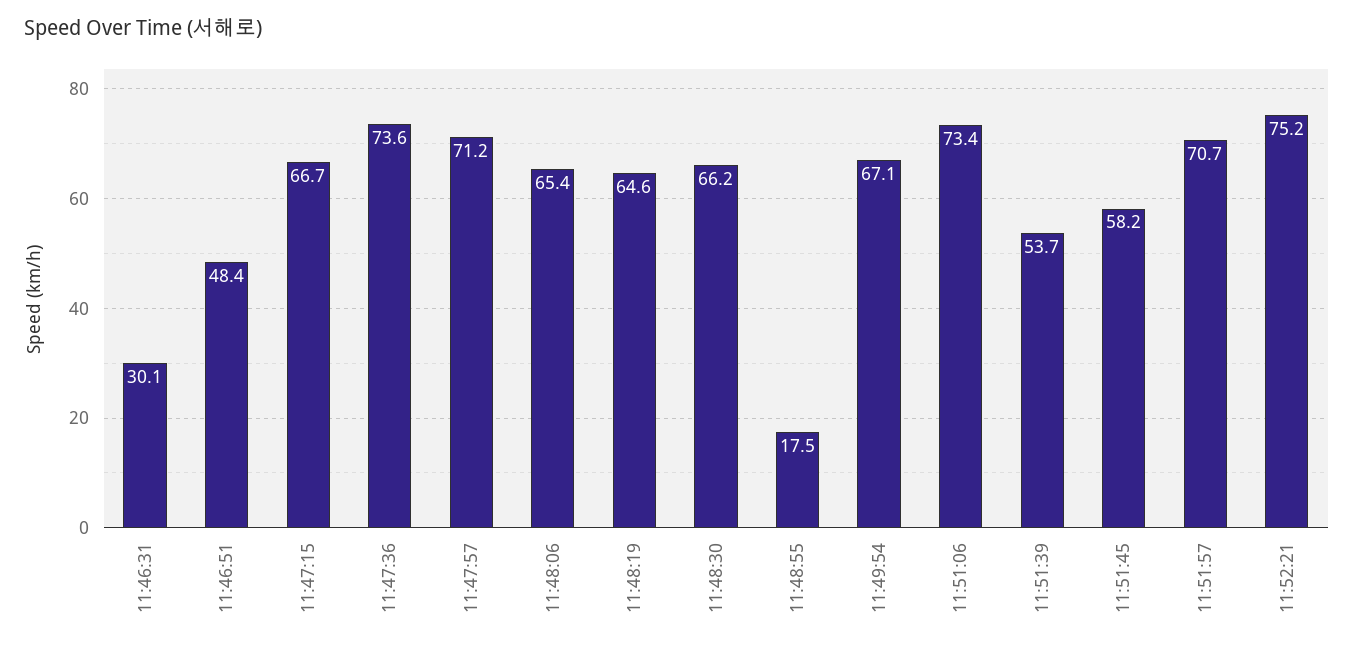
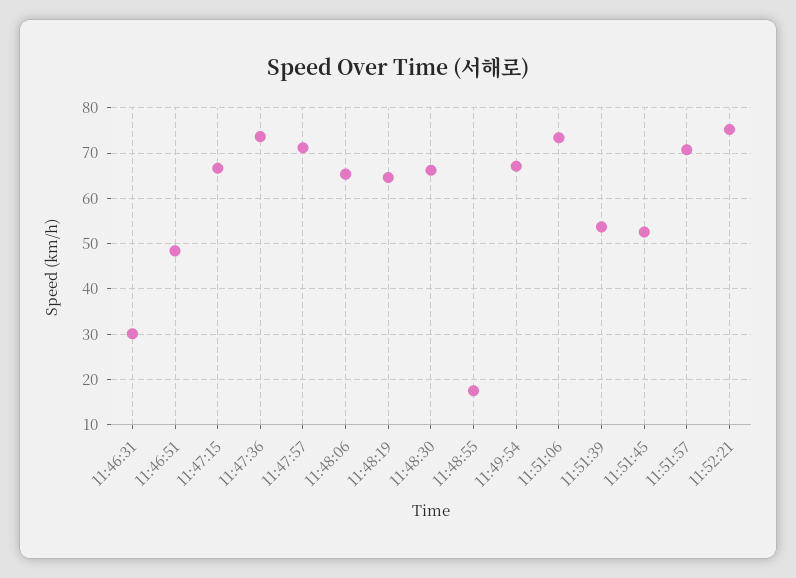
11:51:45: 58.2 -> 52

